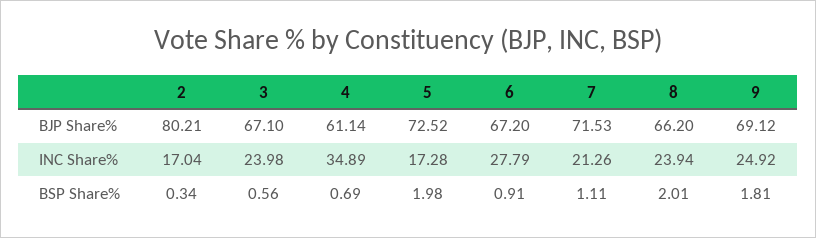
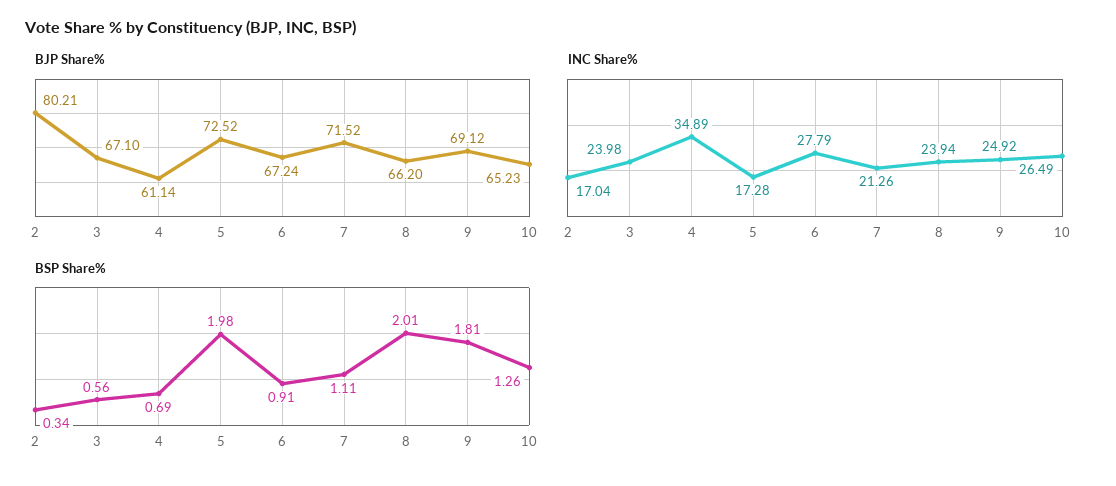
BJP Share%, 6: 67.2 -> 67.24
BJP Share%, 7: 71.53 -> 71.52
BJP Share%, 10: none -> 65.23
INC Share%, 10: none -> 26.49
BSP Share%, 10: none -> 1.26

